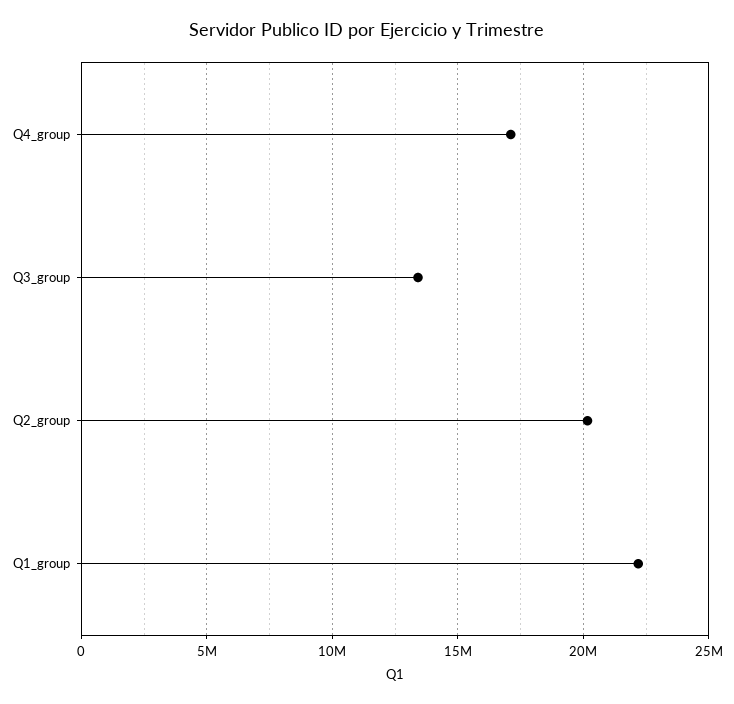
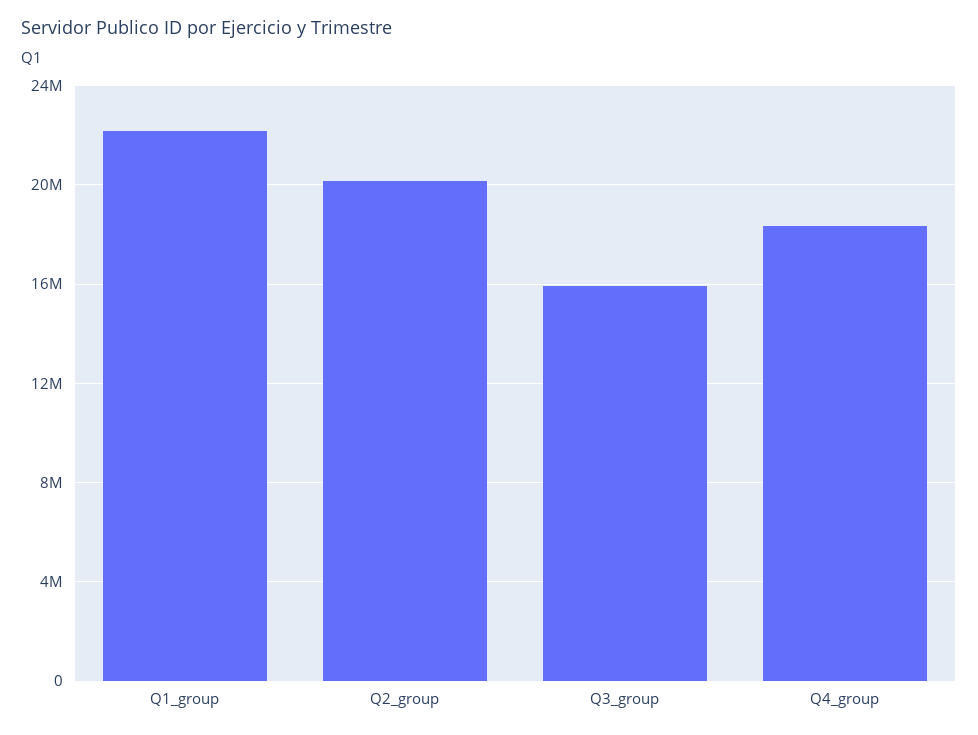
Q4_group: 17000000 -> 18500000
Q3_group: 13500000 -> 16000000

